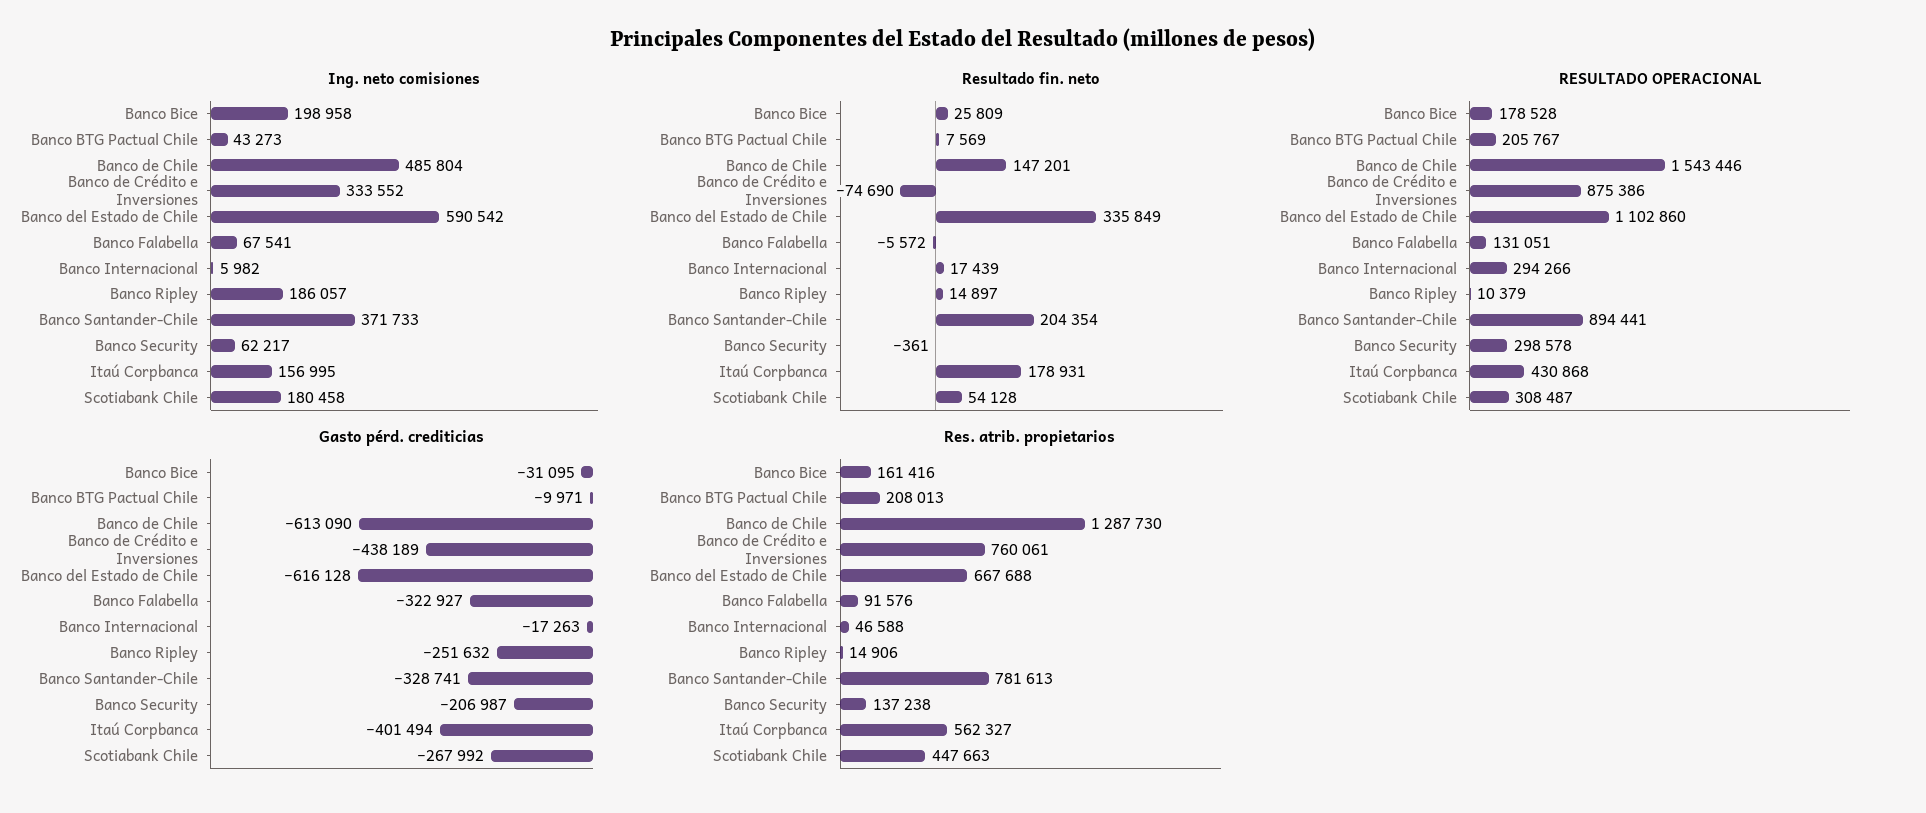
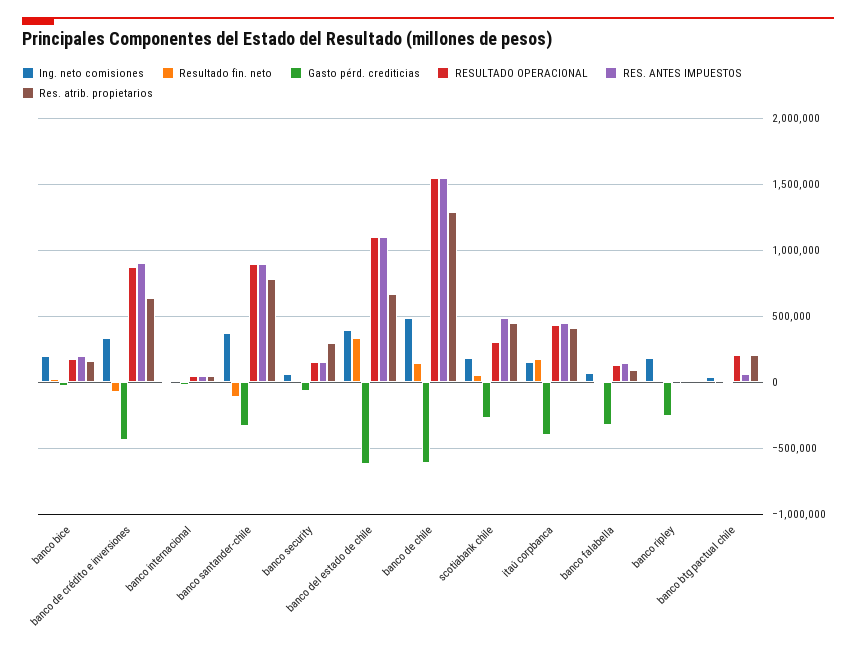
Ing. neto comisiones, Banco del Estado de Chile: 590542 -> 400000
Resultado fin. neto, Banco Santander-Chile: 204354 -> -100000
RESULTADO OPERACIONAL, Banco Internacional: 294266 -> 50000
RESULTADO OPERACIONAL, Banco Security: 298578 -> 150000
Gasto pérd. crediticias, Banco Security: -206987 -> -50000
Res. atrib. propietarios, Banco de Crédito e Inversiones: 760061 -> 650000
Res. atrib. propietarios, Banco Security: 137238 -> 300000
Res. atrib. propietarios, Itaú Corpbanca: 562327 -> 400000
RES. ANTES IMPUESTOS, Banco Bice: none -> 200000
RES. ANTES IMPUESTOS, Banco de Crédito e Inversiones: none -> 900000
RES. ANTES IMPUESTOS, Banco Internacional: none -> 50000
RES. ANTES IMPUESTOS, Banco Santander-Chile: none -> 900000
RES. ANTES IMPUESTOS, Banco Security: none -> 150000
RES. ANTES IMPUESTOS, Banco del Estado de Chile: none -> 1100000
RES. ANTES IMPUESTOS, Banco de Chile: none -> 1550000
RES. ANTES IMPUESTOS, Scotiabank Chile: none -> 500000
RES. ANTES IMPUESTOS, Itaú Corpbanca: none -> 450000
RES. ANTES IMPUESTOS, Banco Falabella: none -> 150000
RES. ANTES IMPUESTOS, Banco Ripley: none -> 0
RES. ANTES IMPUESTOS, Banco BTG Pactual Chile: none -> 50000

